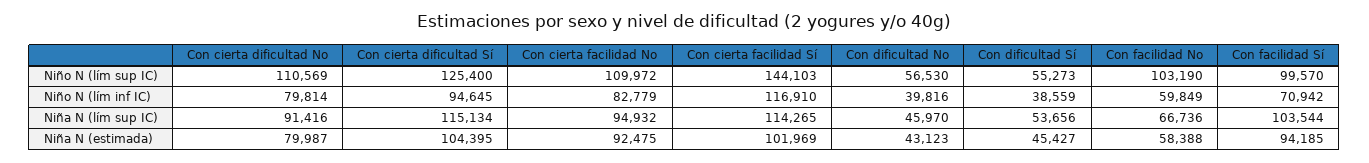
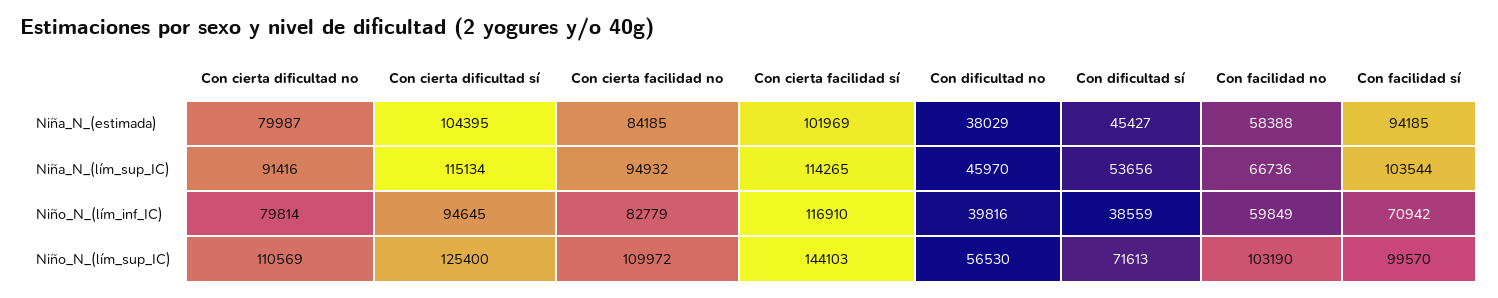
Con dificultad Sí, Niño N (lím sup IC): 55273 -> 71613
Con cierta facilidad No, Niña N (estimada): 92475 -> 84185
Con dificultad No, Niña N (estimada): 43123 -> 38029

